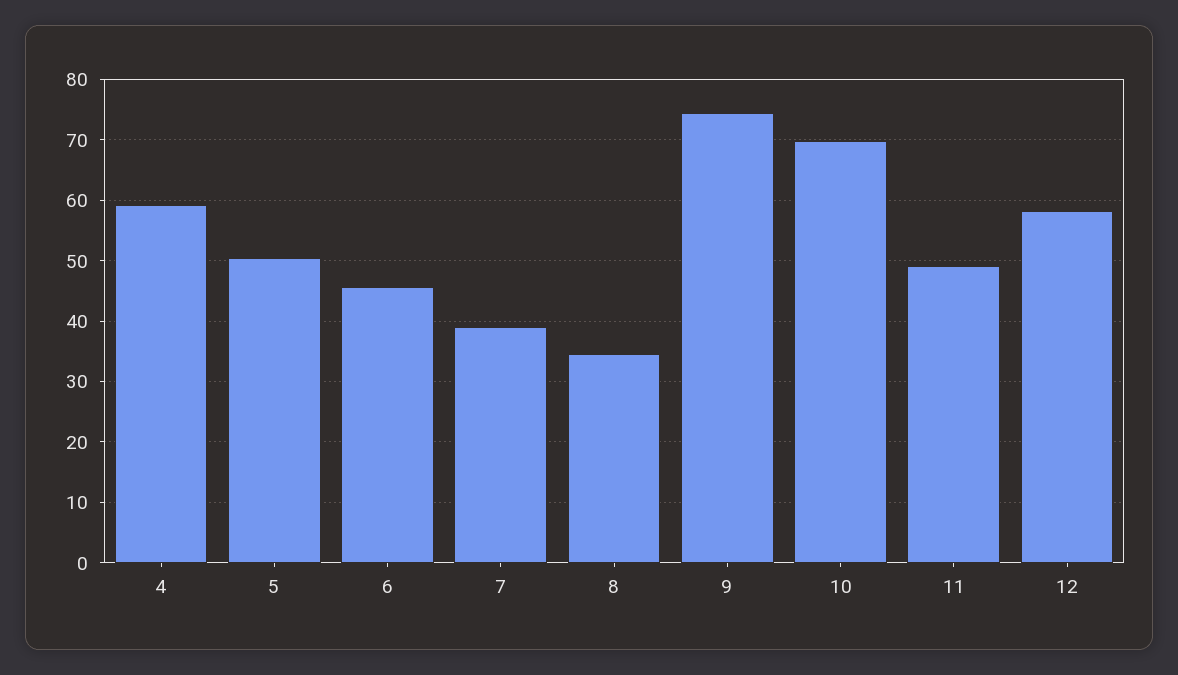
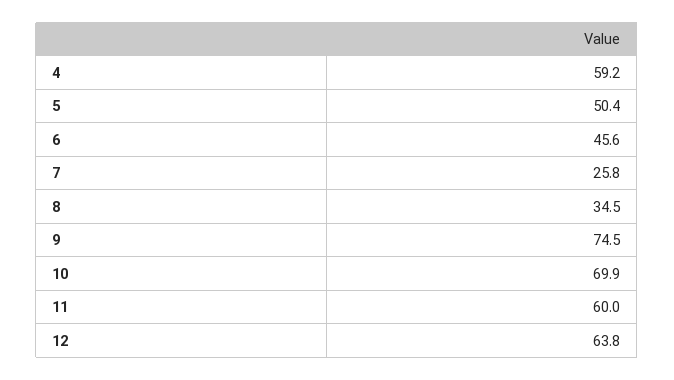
7: 39 -> 25.8
11: 49 -> 60
12: 58 -> 63.8

